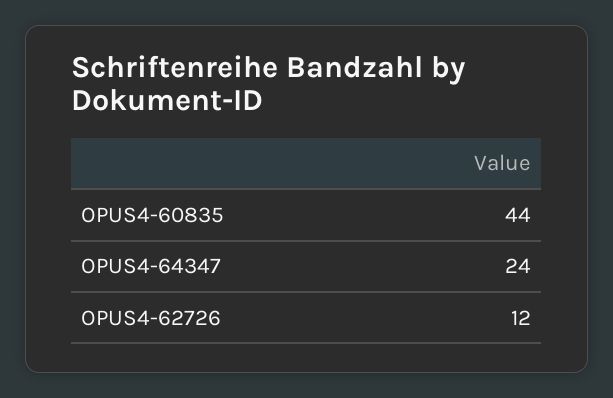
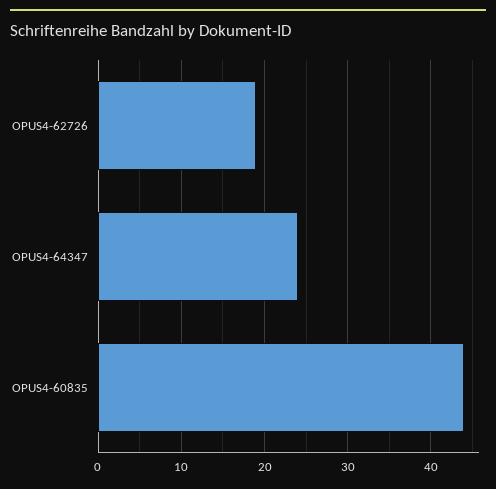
OPUS4-62726: 12 -> 19

